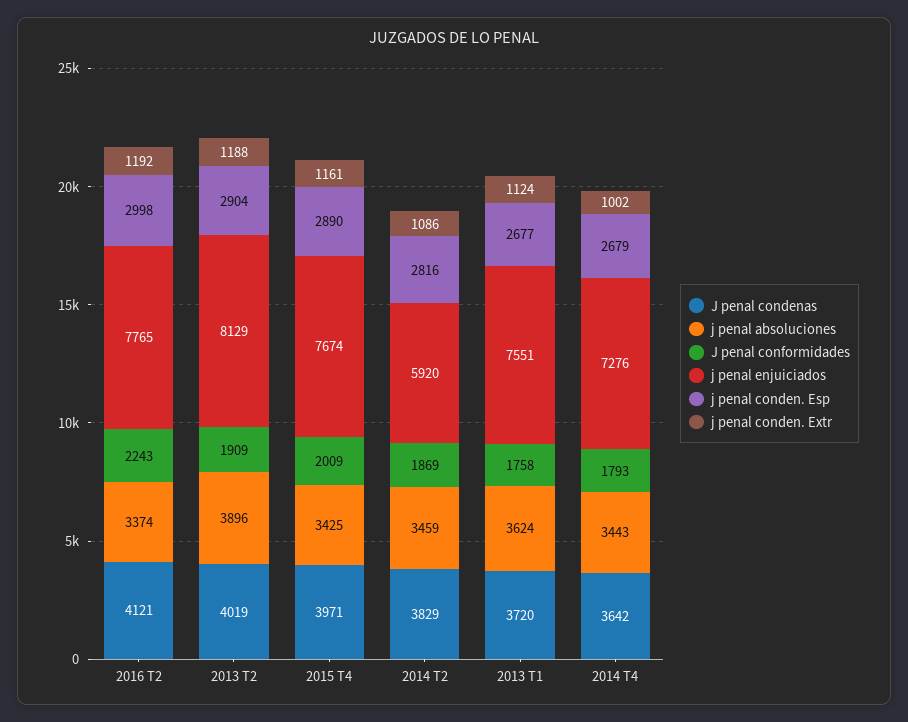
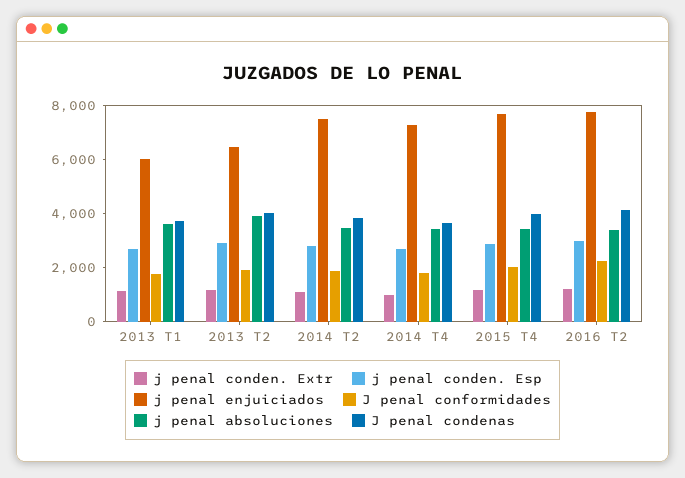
j penal enjuiciados, 2013 T2: 8129 -> 6500
j penal enjuiciados, 2014 T2: 5920 -> 7500
j penal enjuiciados, 2013 T1: 7551 -> 6000

